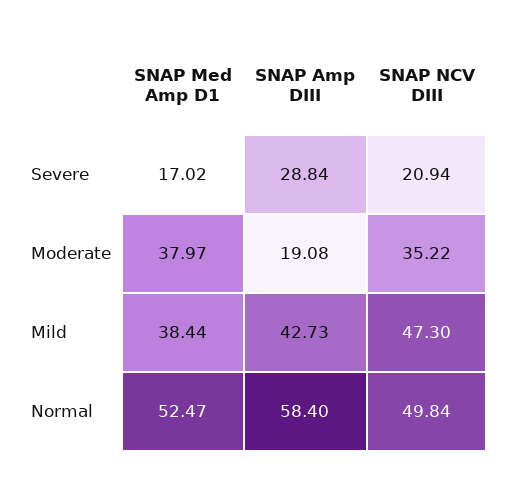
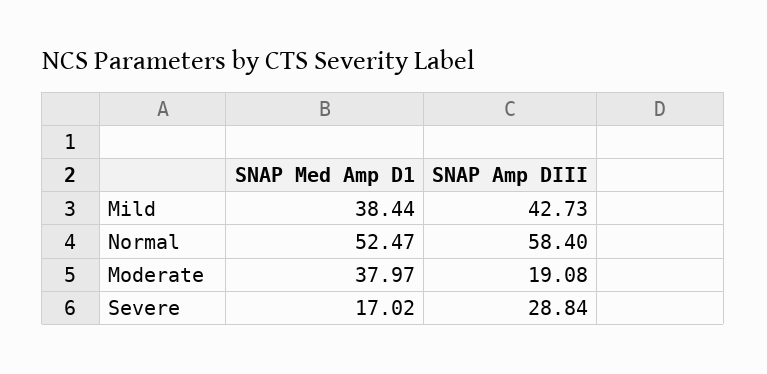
SNAP NCV DIII, Severe: 20.94 -> none
SNAP NCV DIII, Moderate: 35.22 -> none
SNAP NCV DIII, Mild: 47.3 -> none
SNAP NCV DIII, Normal: 49.84 -> none

